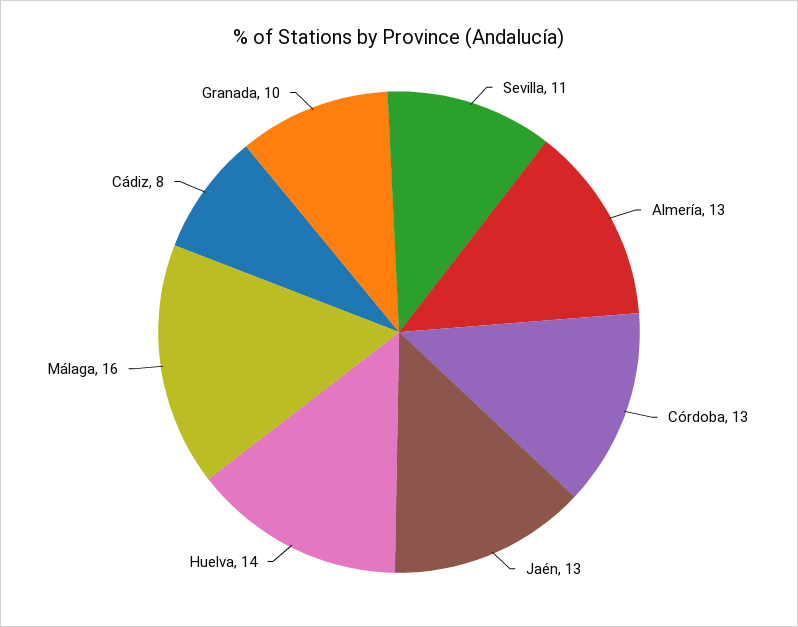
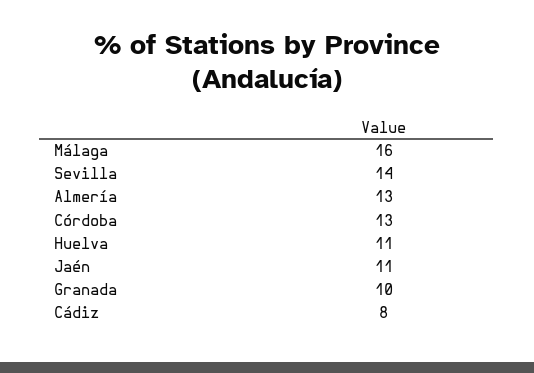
Sevilla: 11 -> 14
Jaén: 13 -> 11
Huelva: 14 -> 11

